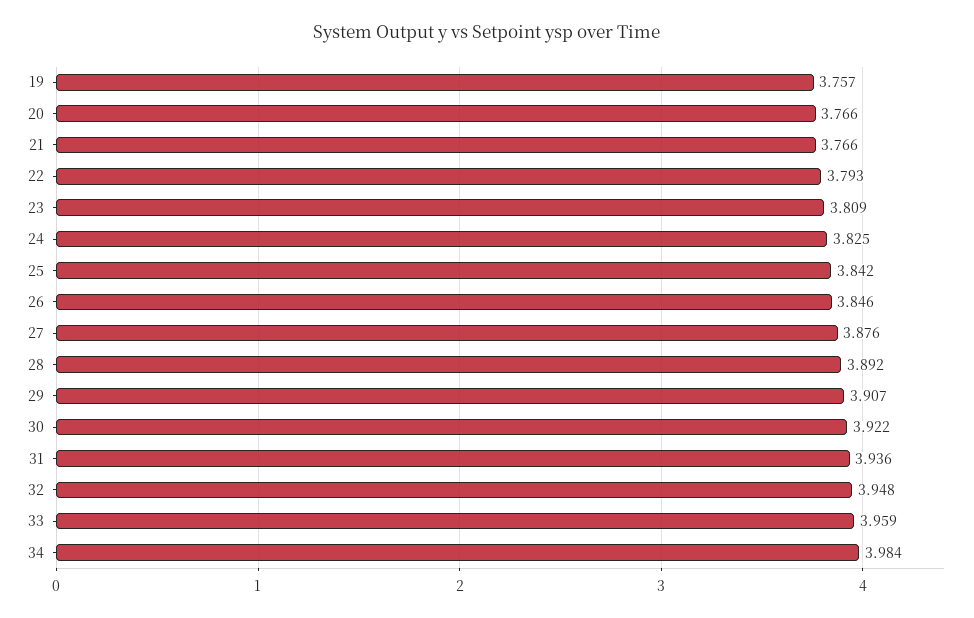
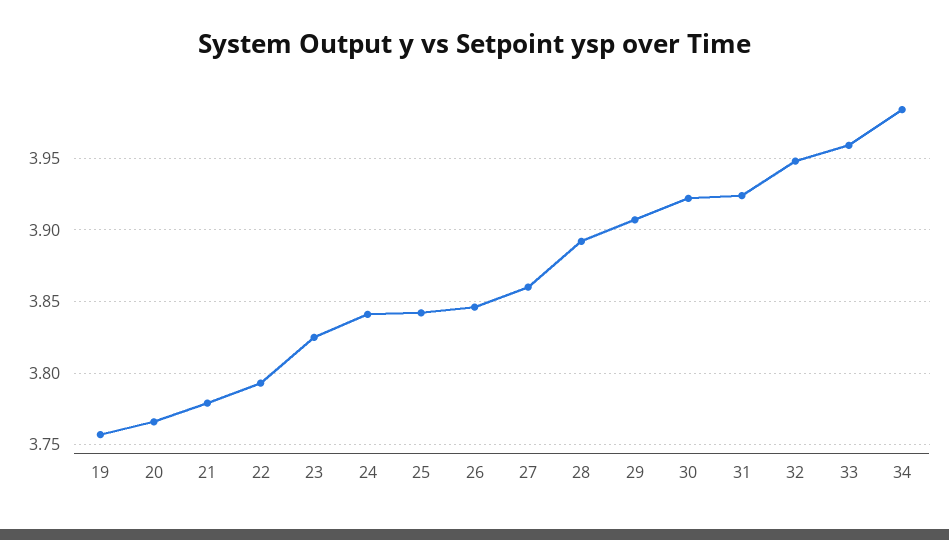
21: 3.766 -> 3.78
23: 3.809 -> 3.825
24: 3.825 -> 3.84
27: 3.876 -> 3.86
31: 3.936 -> 3.925

